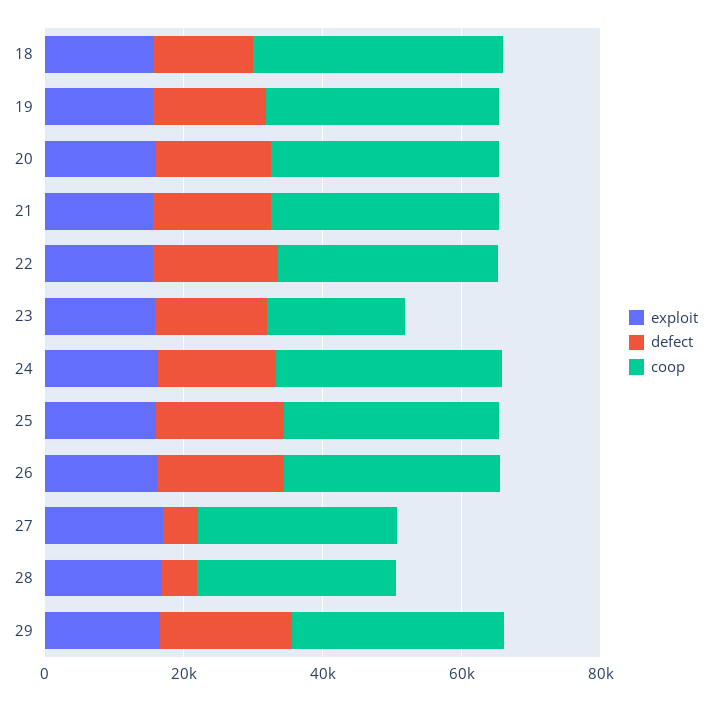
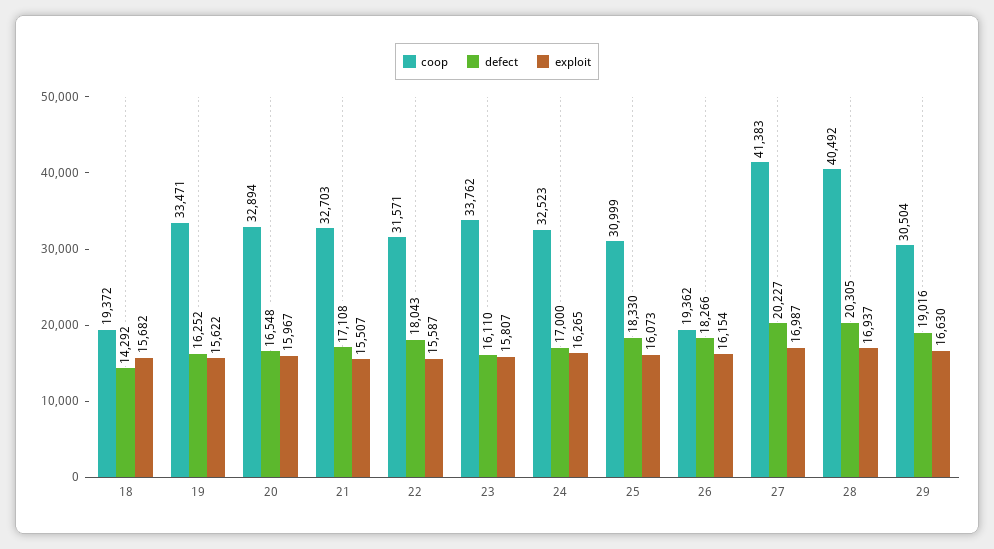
coop, 18: 35000 -> 19372
coop, 23: 20000 -> 33762
coop, 26: 30000 -> 19362
defect, 27: 5000 -> 20227
coop, 27: 30000 -> 41383
defect, 28: 5000 -> 20305
coop, 28: 30000 -> 40492

